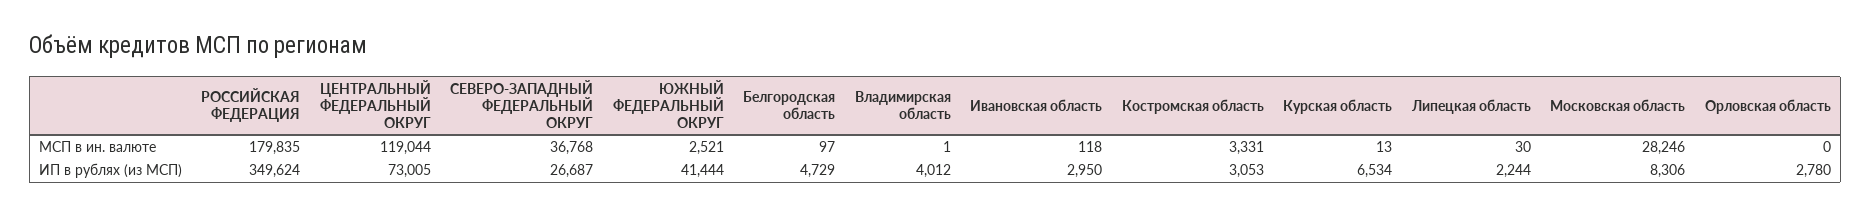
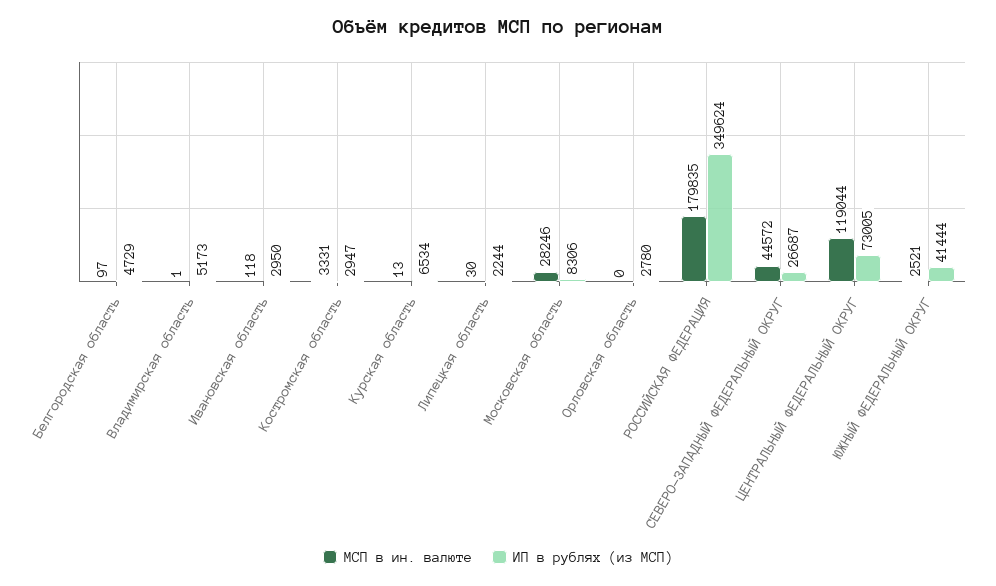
МСП в ин. валюте, СЕВЕРО-ЗАПАДНЫЙ ФЕДЕРАЛЬНЫЙ ОКРУГ: 36768 -> 44572
ИП в рублях (из МСП), Владимирская область: 4012 -> 5173
ИП в рублях (из МСП), Костромская область: 3053 -> 2947

